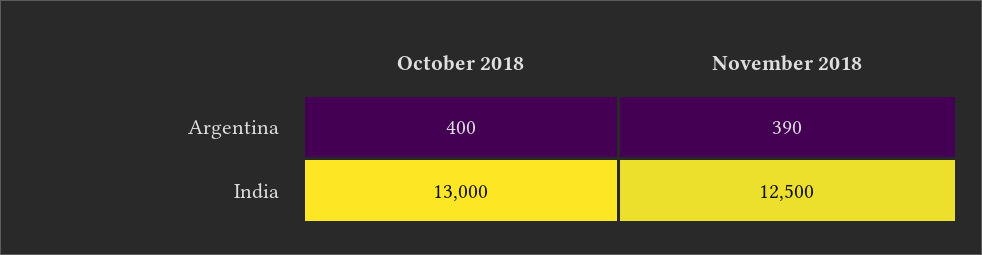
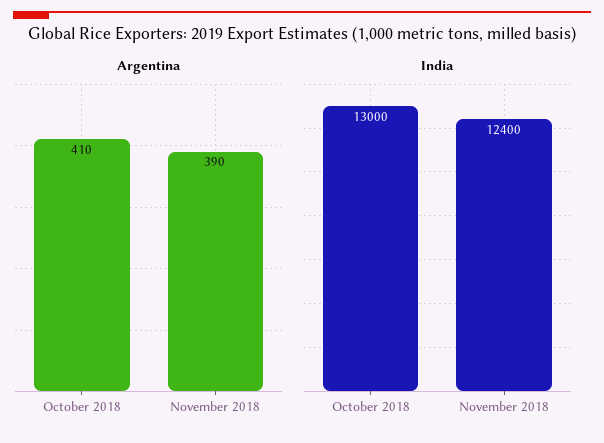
Argentina, October 2018: 400 -> 410
India, November 2018: 12500 -> 12400

